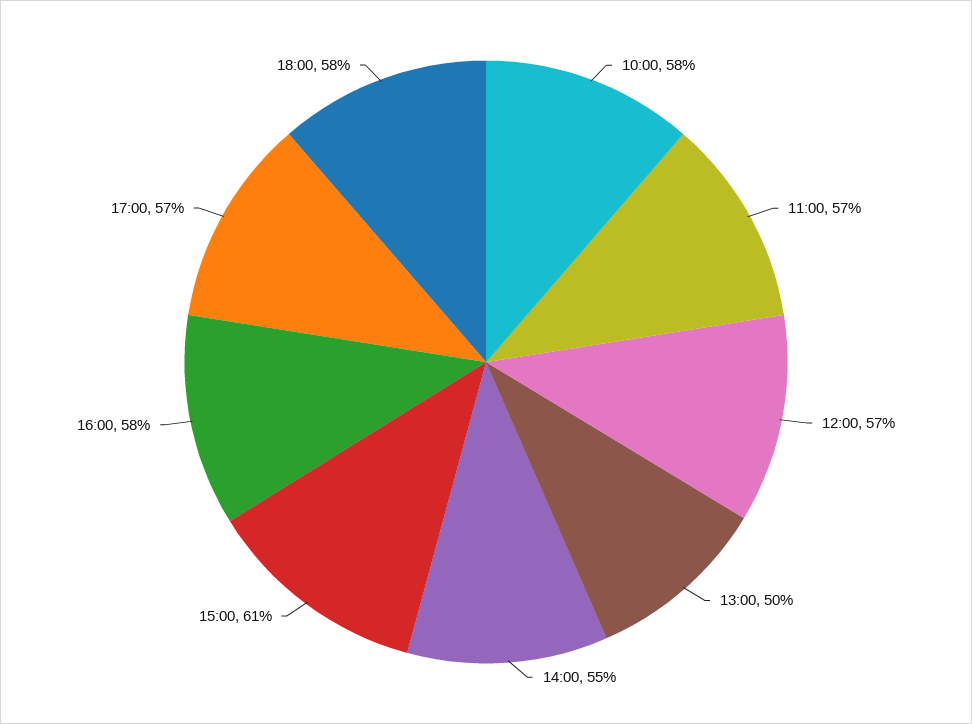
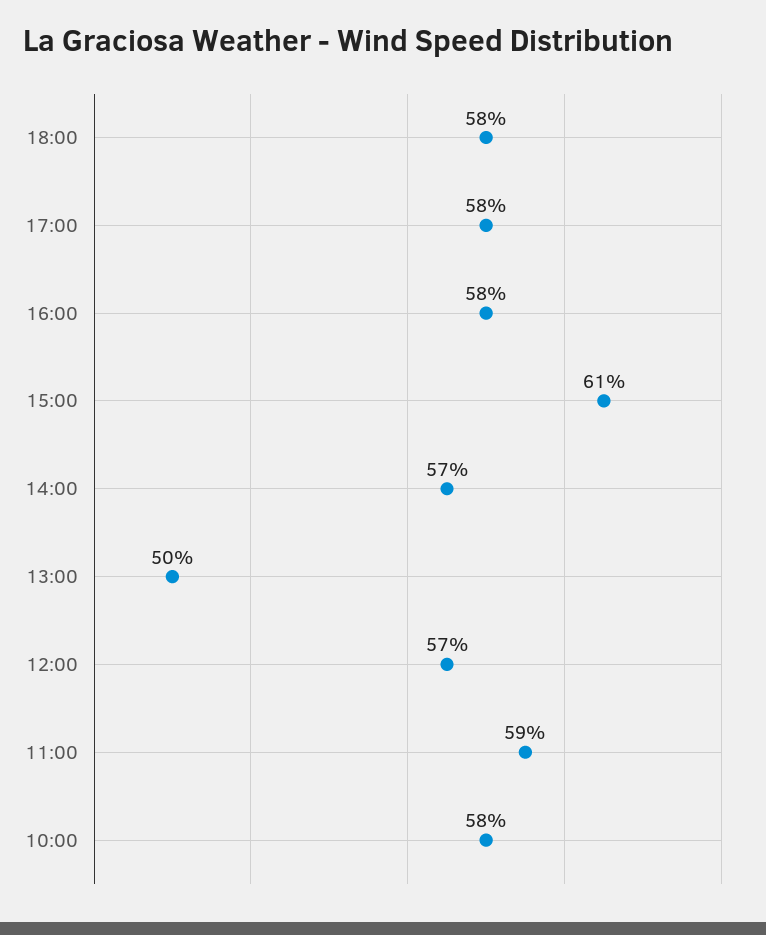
11:00: 57 -> 59
14:00: 55 -> 57
17:00: 57 -> 58

